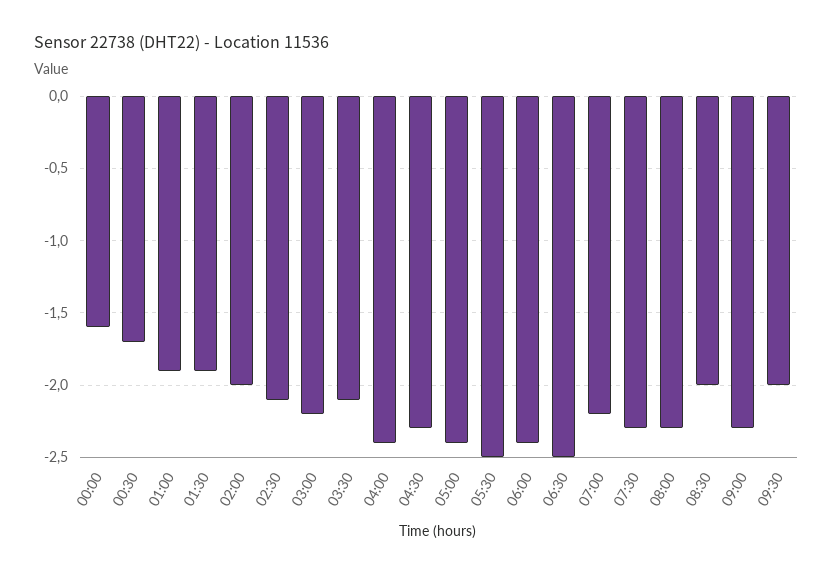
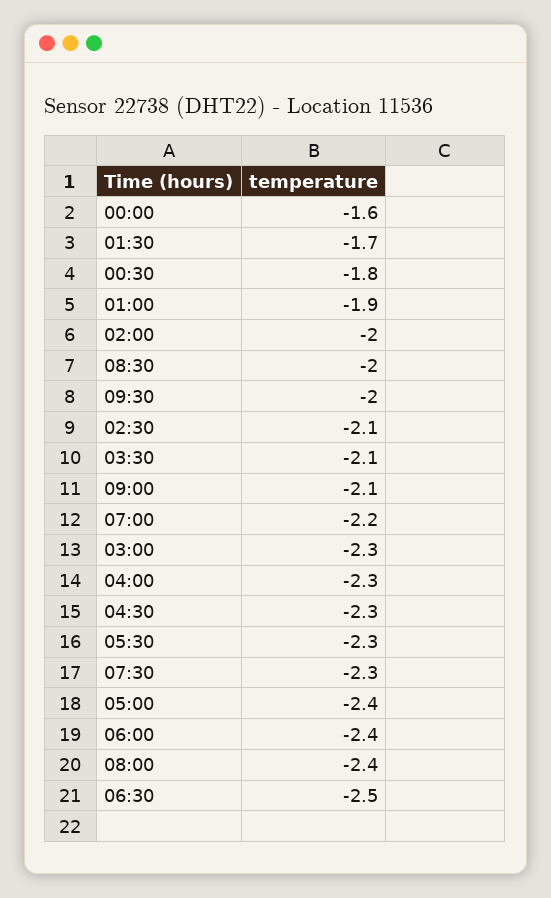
00:30: -1.7 -> -1.8
01:30: -1.9 -> -1.7
03:00: -2.2 -> -2.3
04:00: -2.4 -> -2.3
05:30: -2.5 -> -2.3
08:00: -2.3 -> -2.4
09:00: -2.3 -> -2.1

